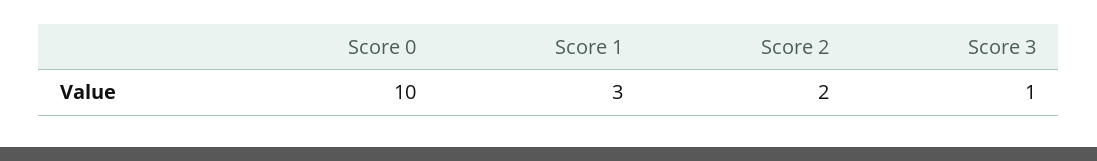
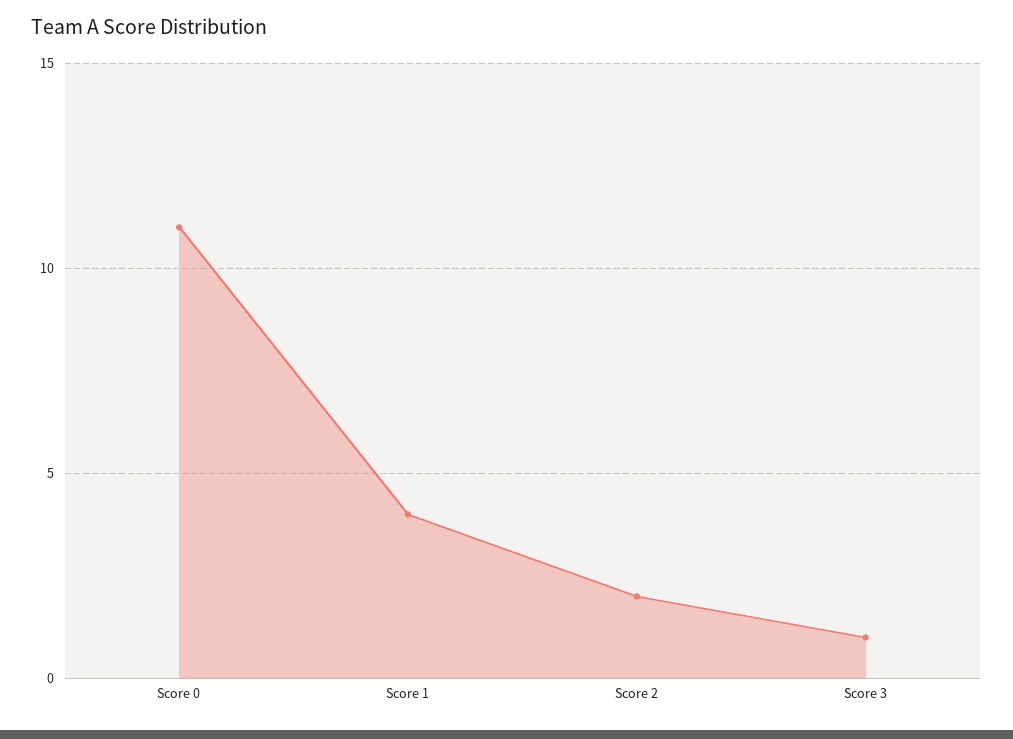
Score 0: 10 -> 11
Score 1: 3 -> 4

